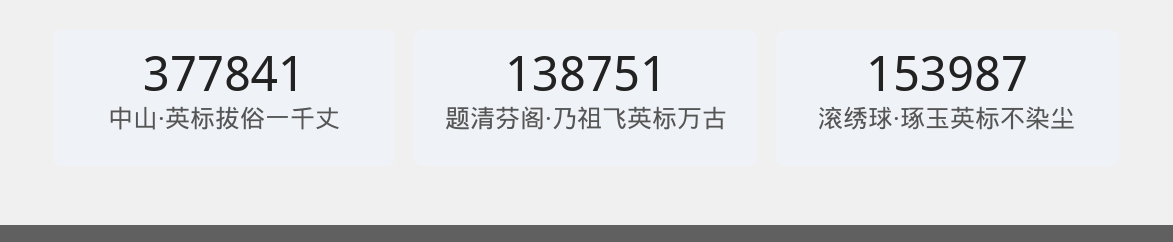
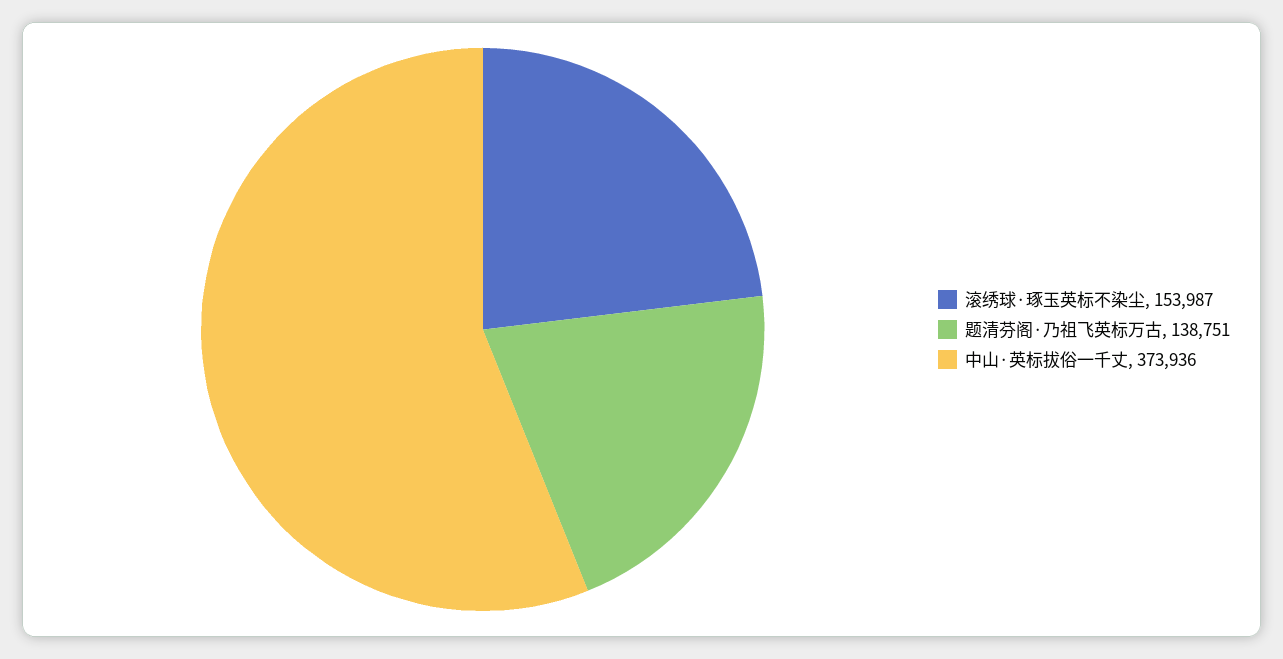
中山·英标拔俗一千丈: 377841 -> 373936

